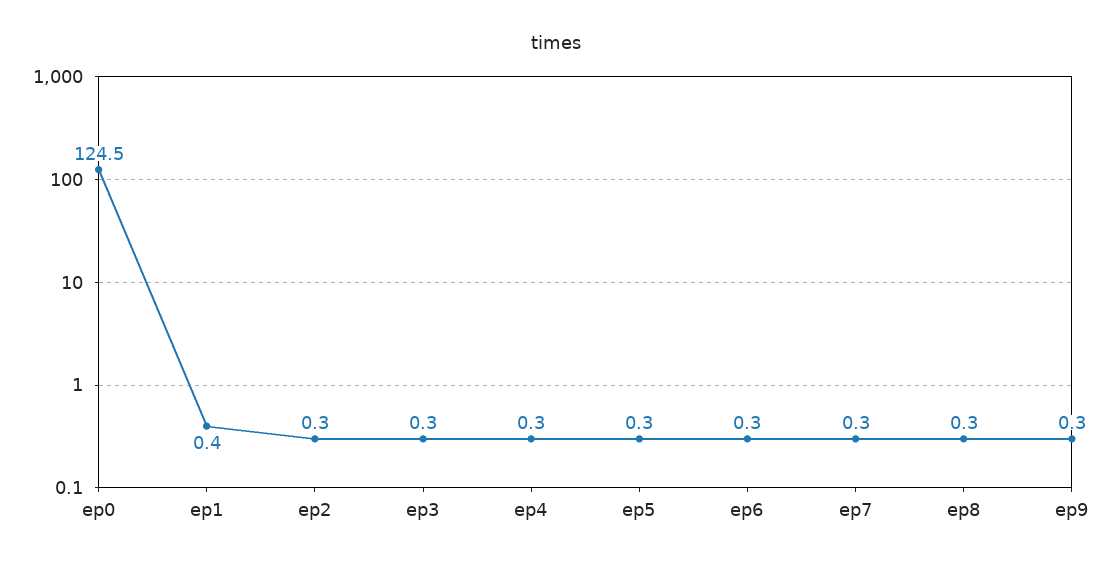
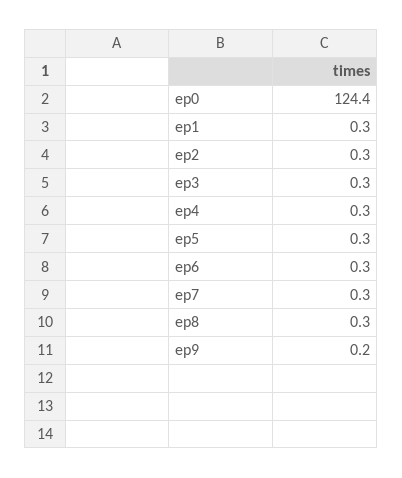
ep0: 124.5 -> 124.4
ep1: 0.4 -> 0.3
ep9: 0.3 -> 0.2

